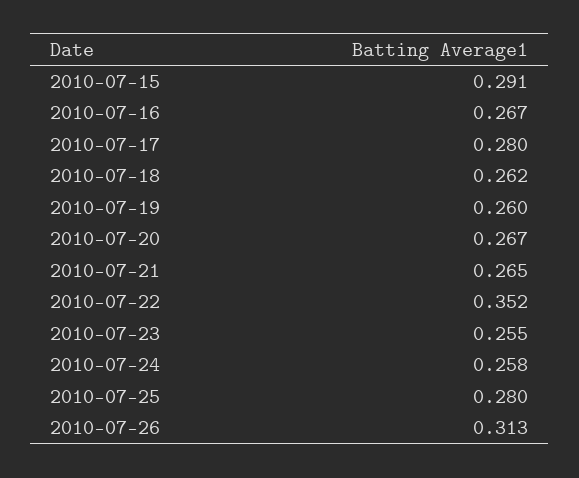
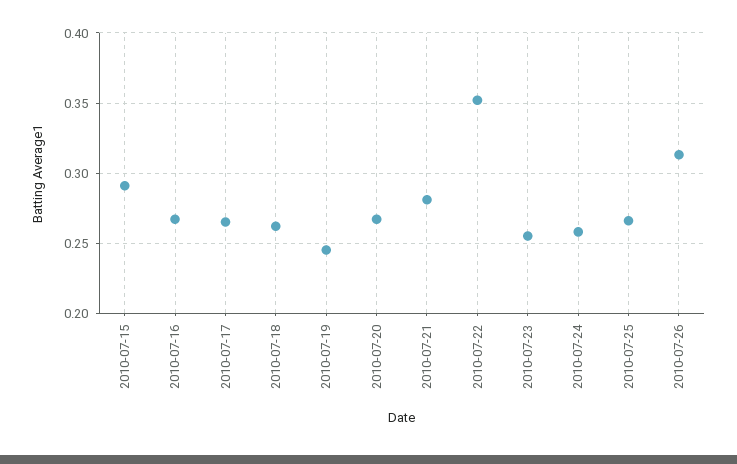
2010-07-17: 0.28 -> 0.265
2010-07-19: 0.26 -> 0.245
2010-07-21: 0.265 -> 0.28
2010-07-25: 0.28 -> 0.265

